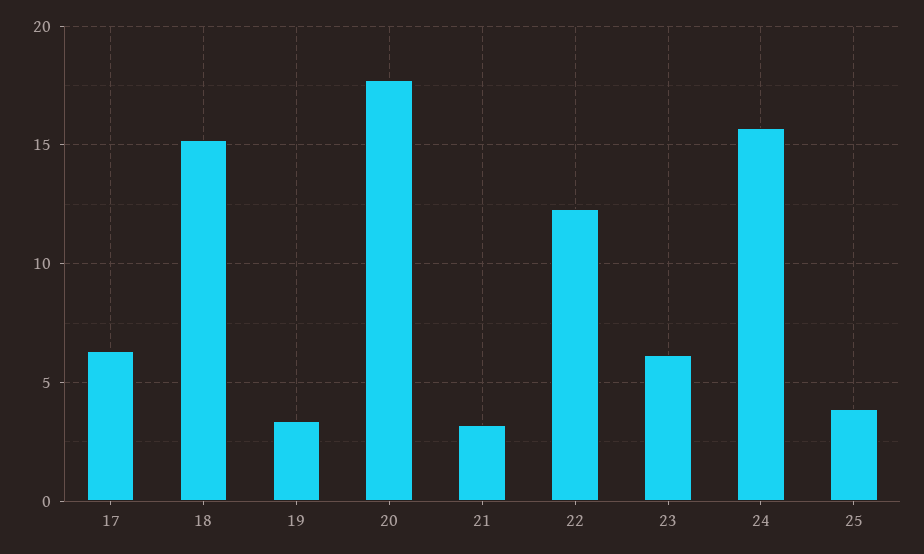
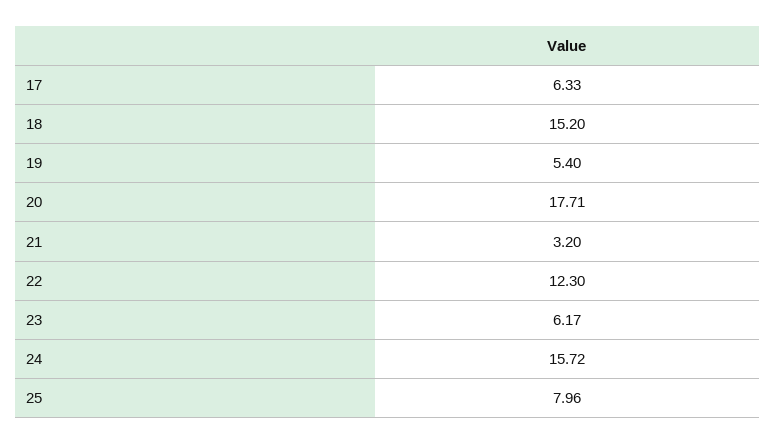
19: 3.5 -> 5.4
25: 4 -> 7.96

